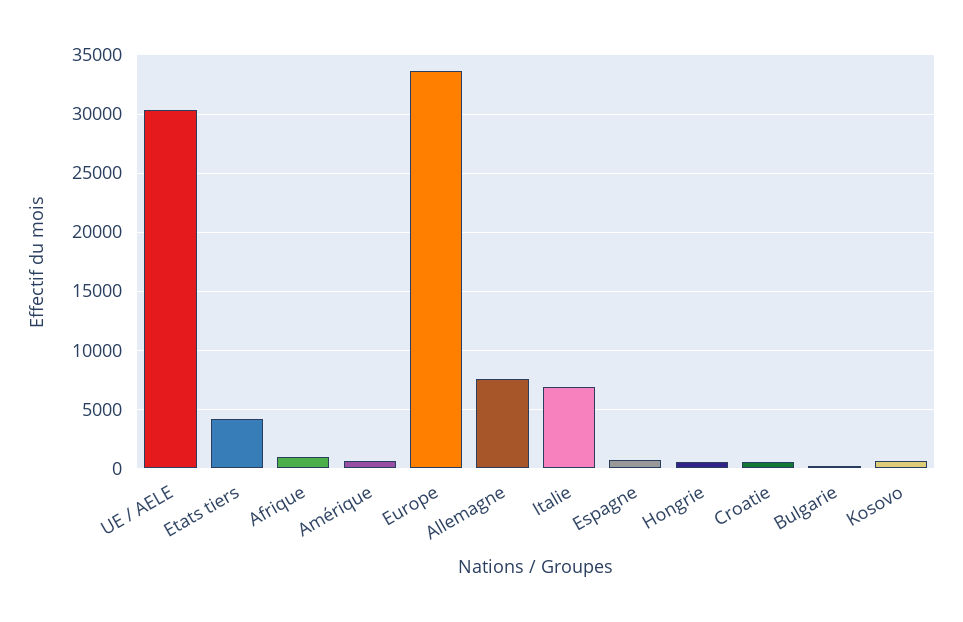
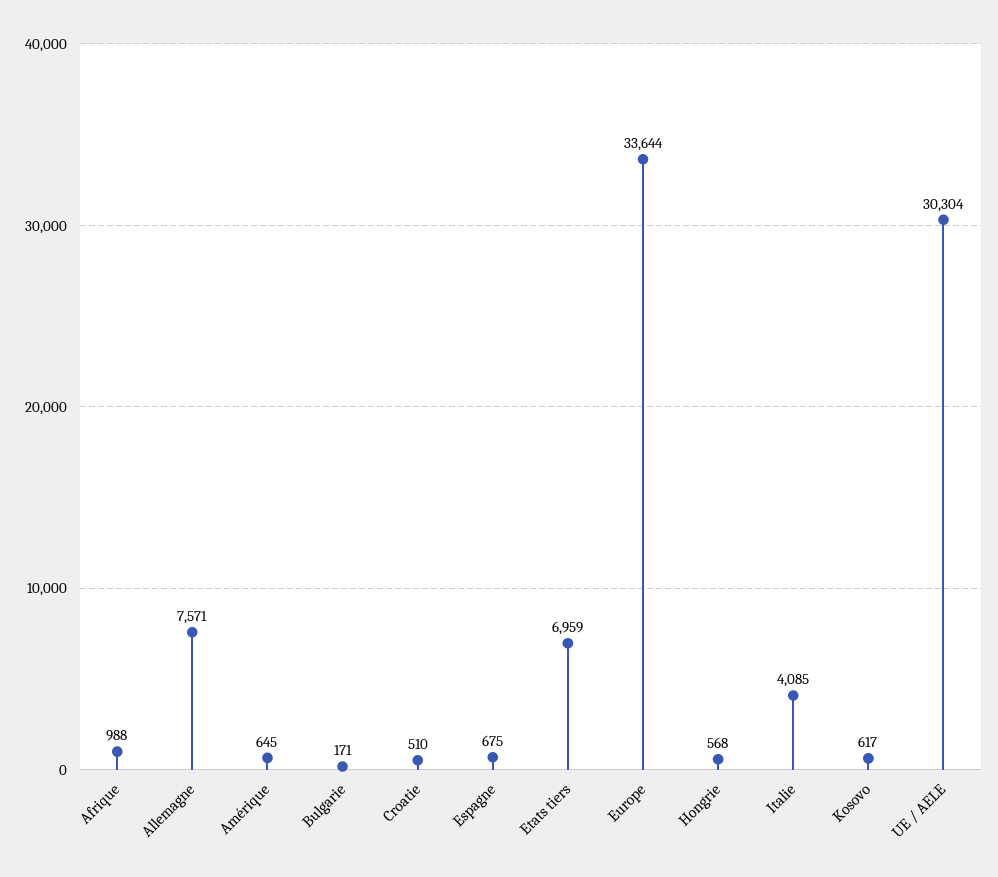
Etats tiers: 4000 -> 6959
Italie: 7000 -> 4085

